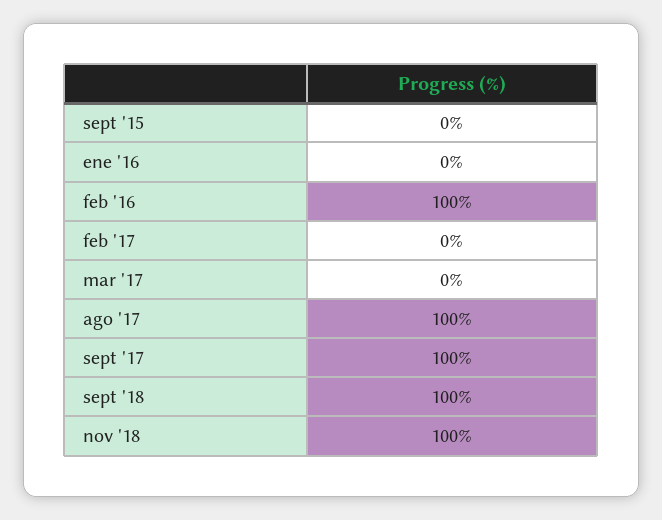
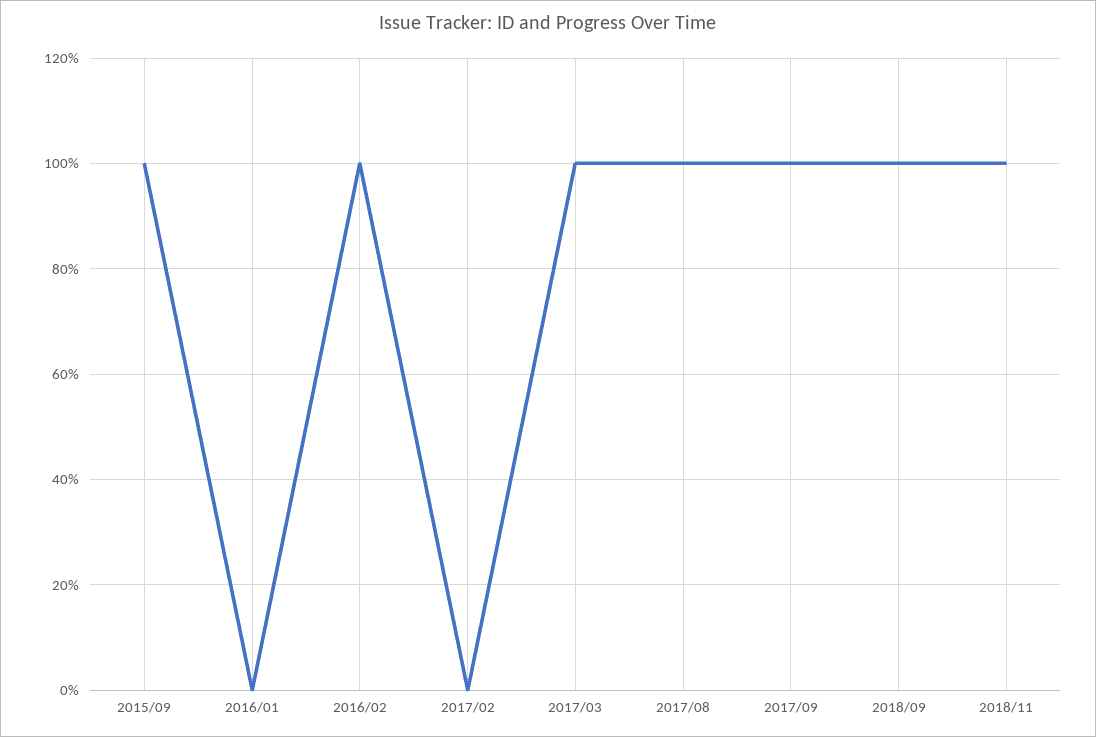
sept '15: 0 -> 100
mar '17: 0 -> 100

